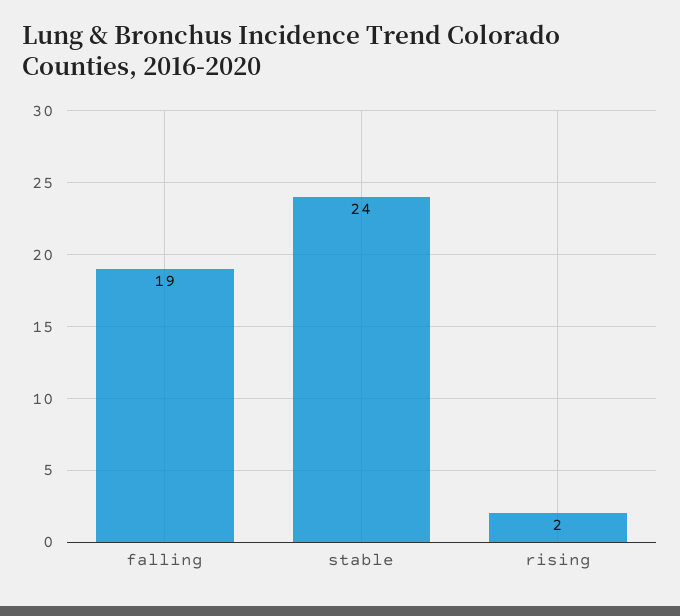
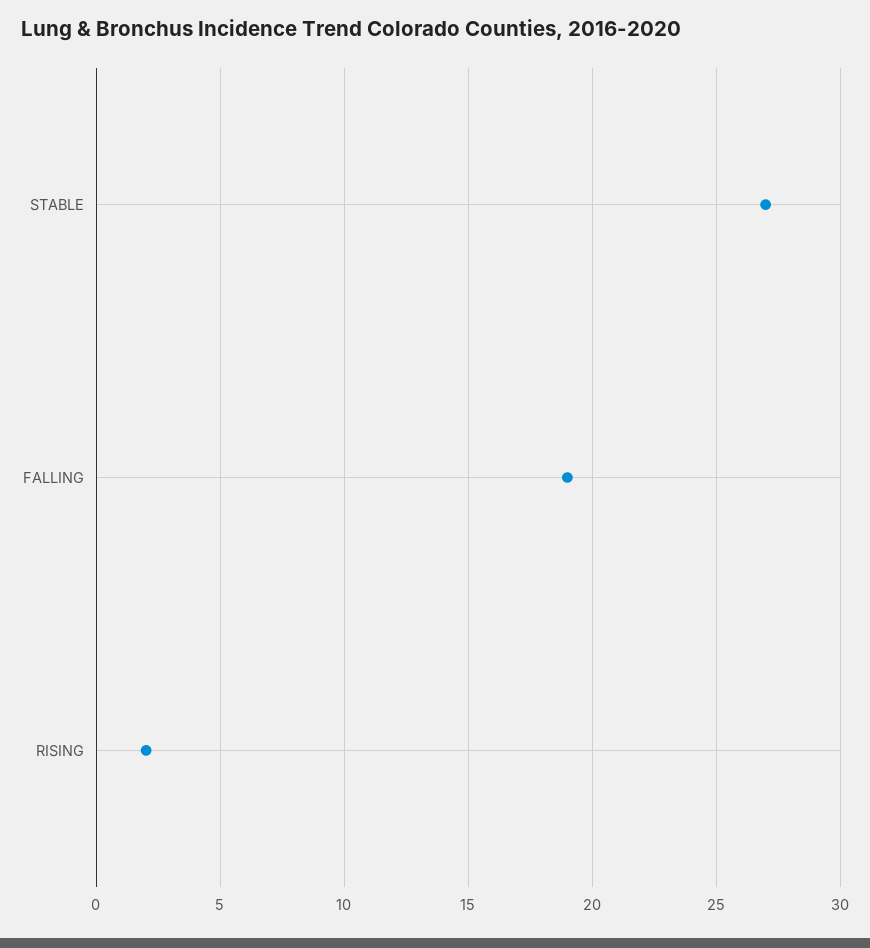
stable: 24 -> 27

